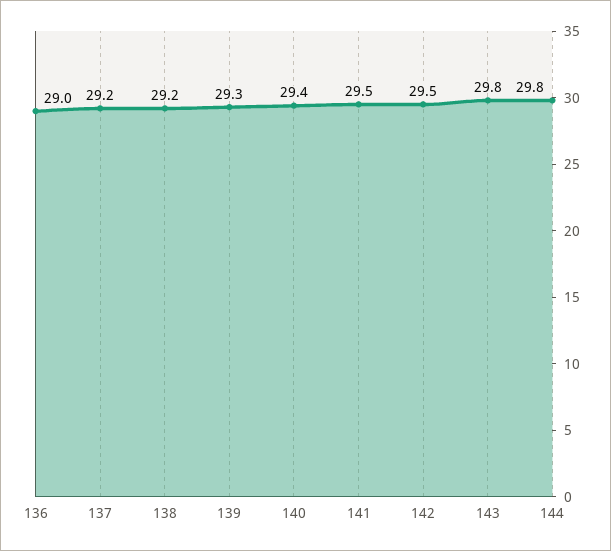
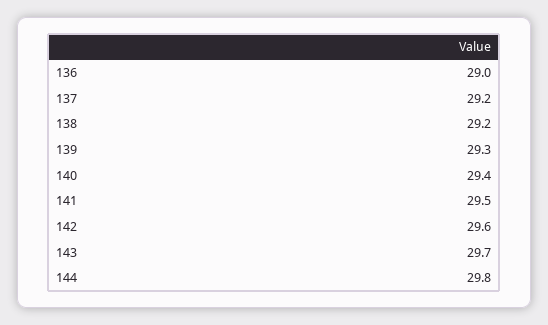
142: 29.5 -> 29.6
143: 29.8 -> 29.7

